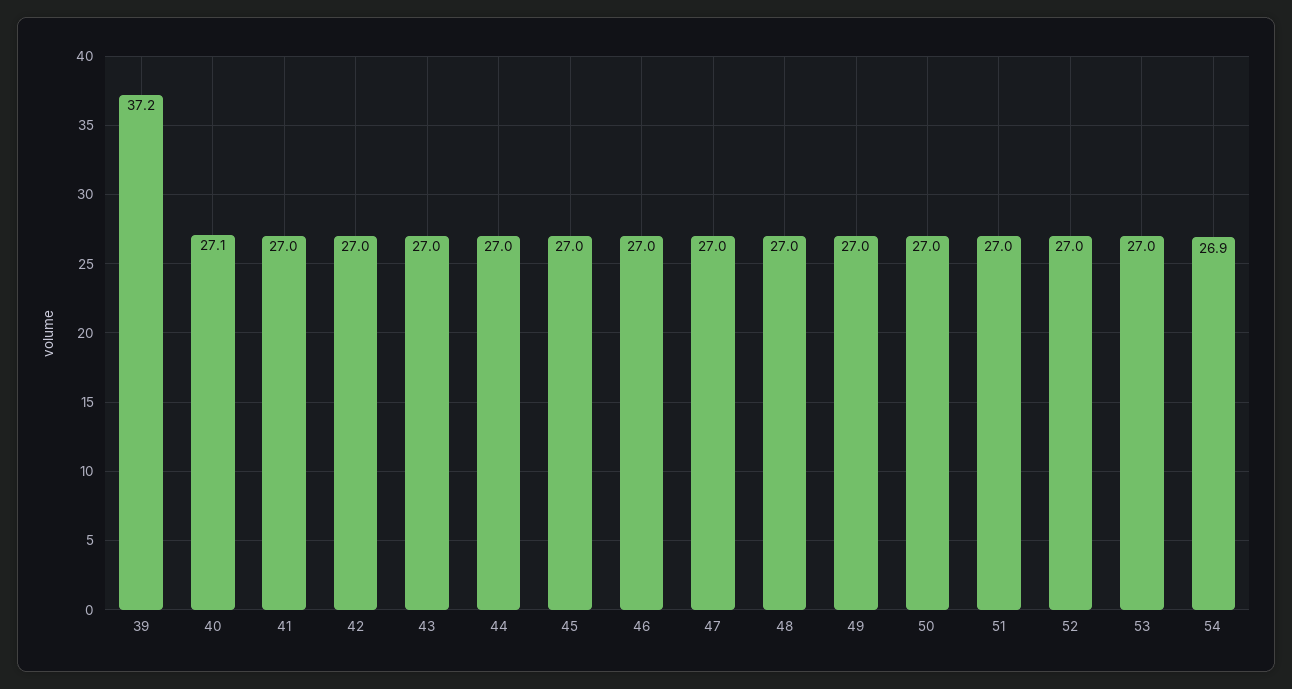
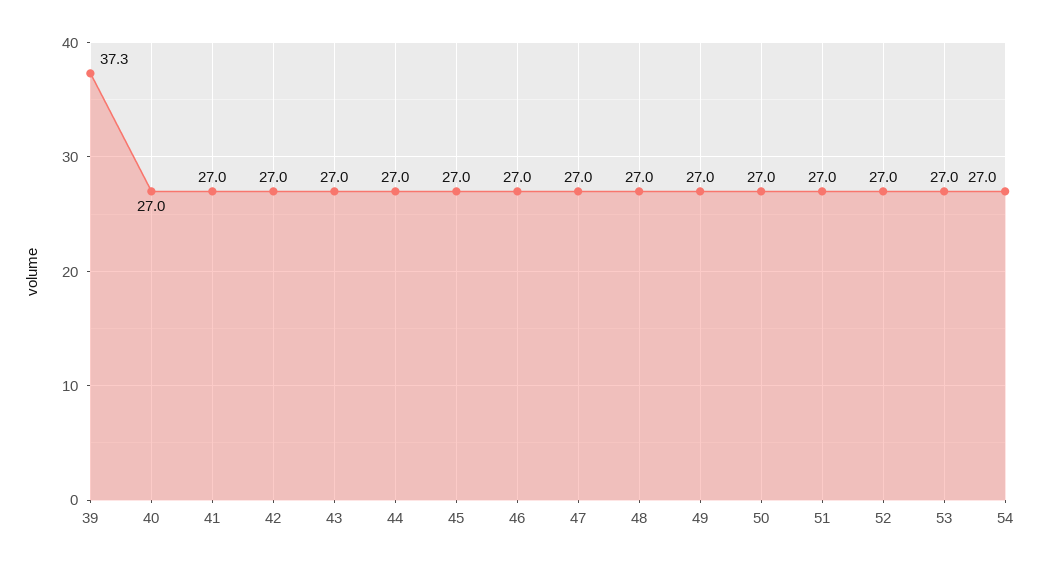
39: 37.2 -> 37.3
40: 27.1 -> 27
54: 26.9 -> 27

